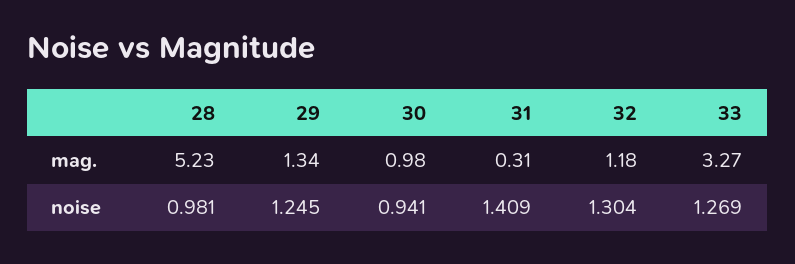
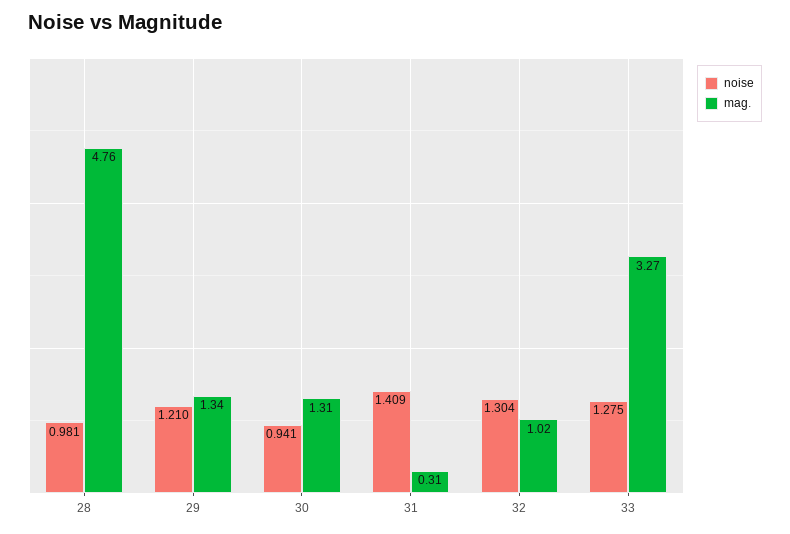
mag., 28: 5.23 -> 4.76
mag., 30: 0.98 -> 1.31
mag., 32: 1.18 -> 1.02
noise, 29: 1.245 -> 1.21
noise, 33: 1.269 -> 1.275

